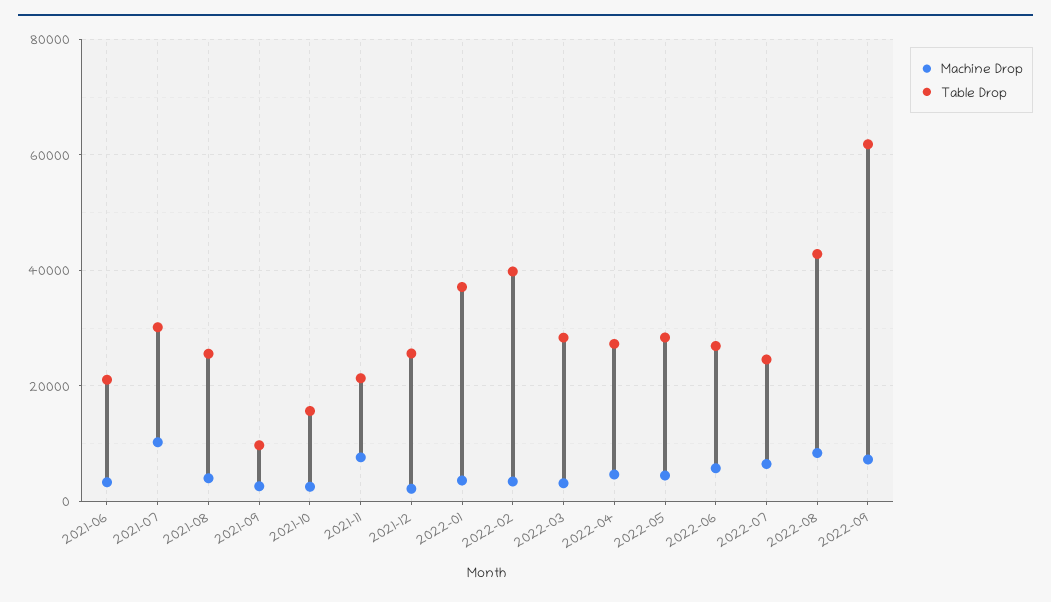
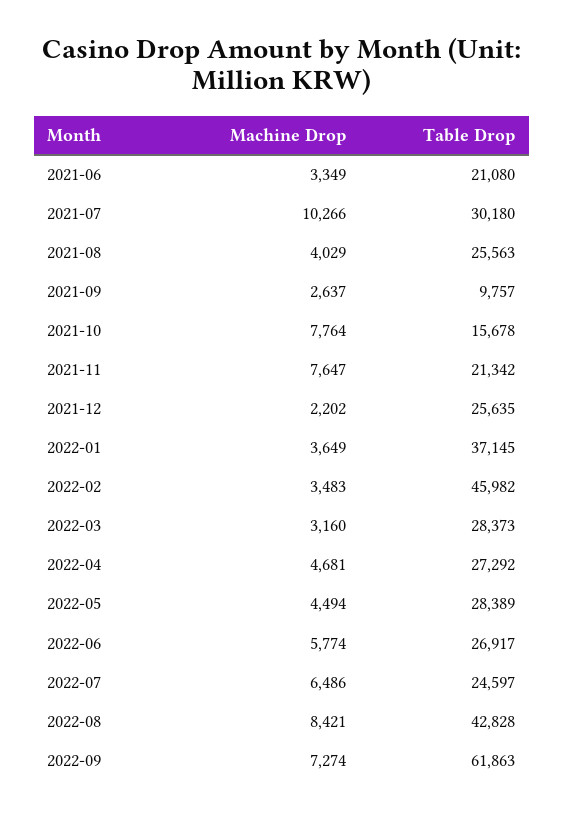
Machine Drop, 2021-10: 2000 -> 7764
Table Drop, 2022-02: 40000 -> 45982

